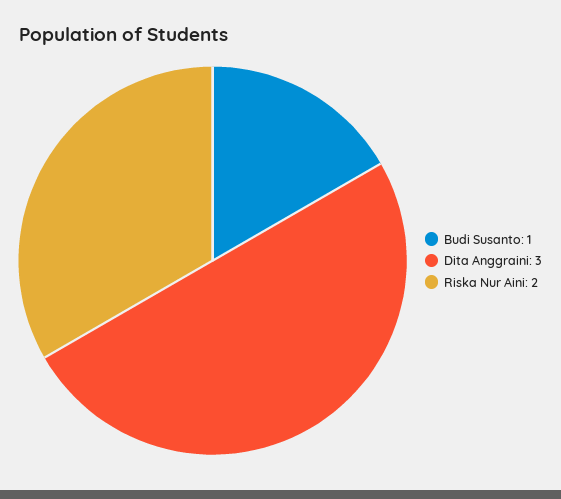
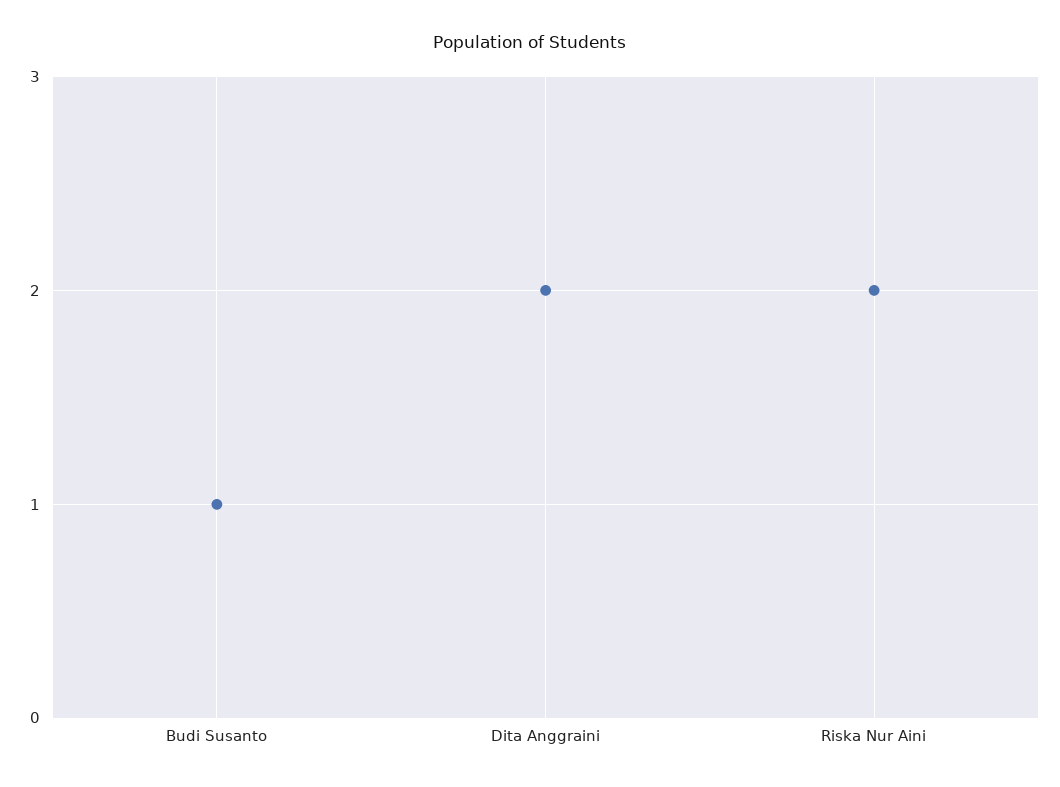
Dita Anggraini: 3 -> 2

